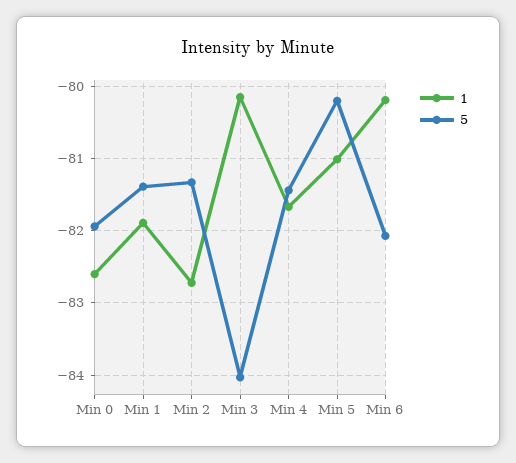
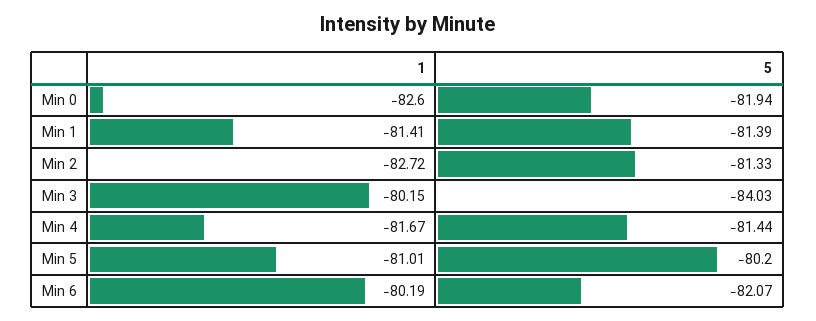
1, Min 1: -81.9 -> -81.41

